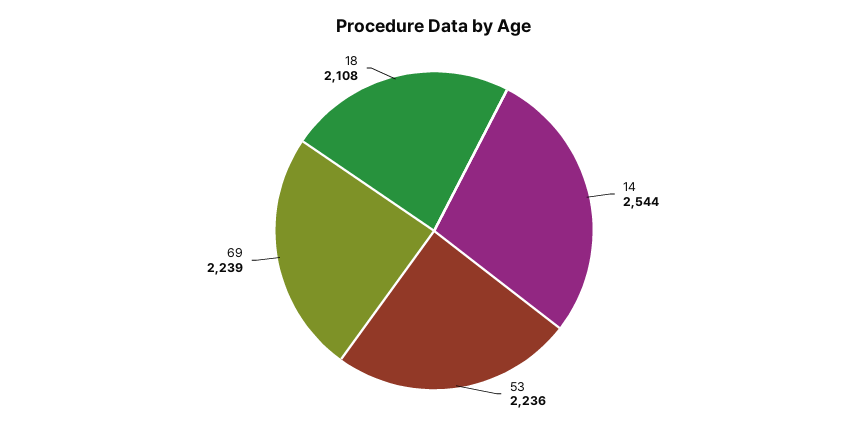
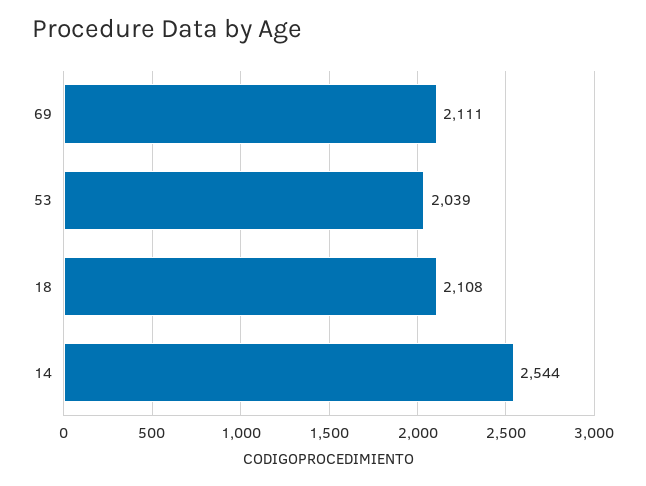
53: 2236 -> 2039
69: 2239 -> 2111

